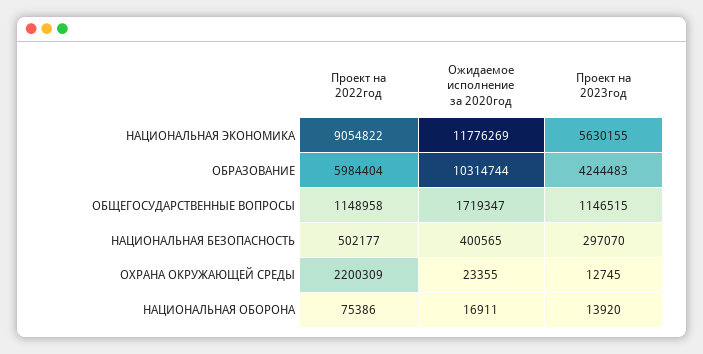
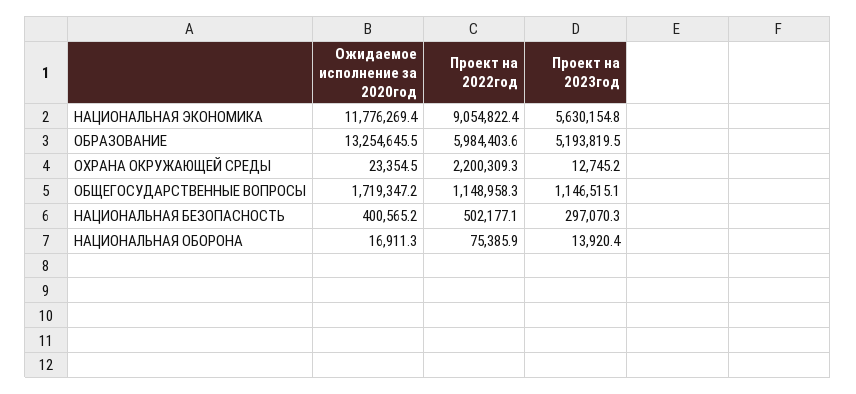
Ожидаемое исполнение за 2020год, ОБРАЗОВАНИЕ: 10314744 -> 13254645.5
Проект на 2023год, ОБРАЗОВАНИЕ: 4244483 -> 5193819.5

